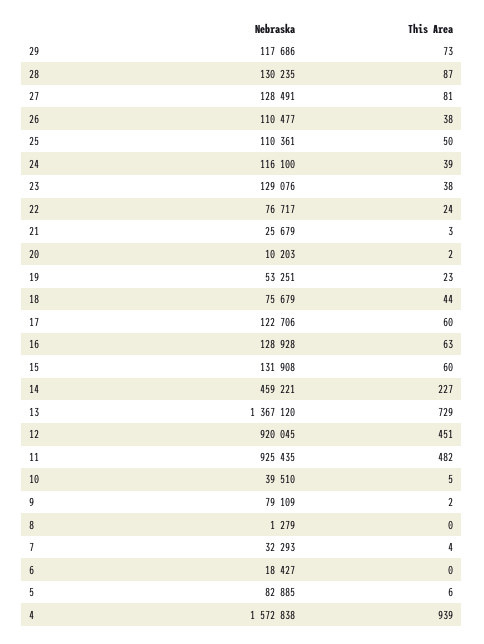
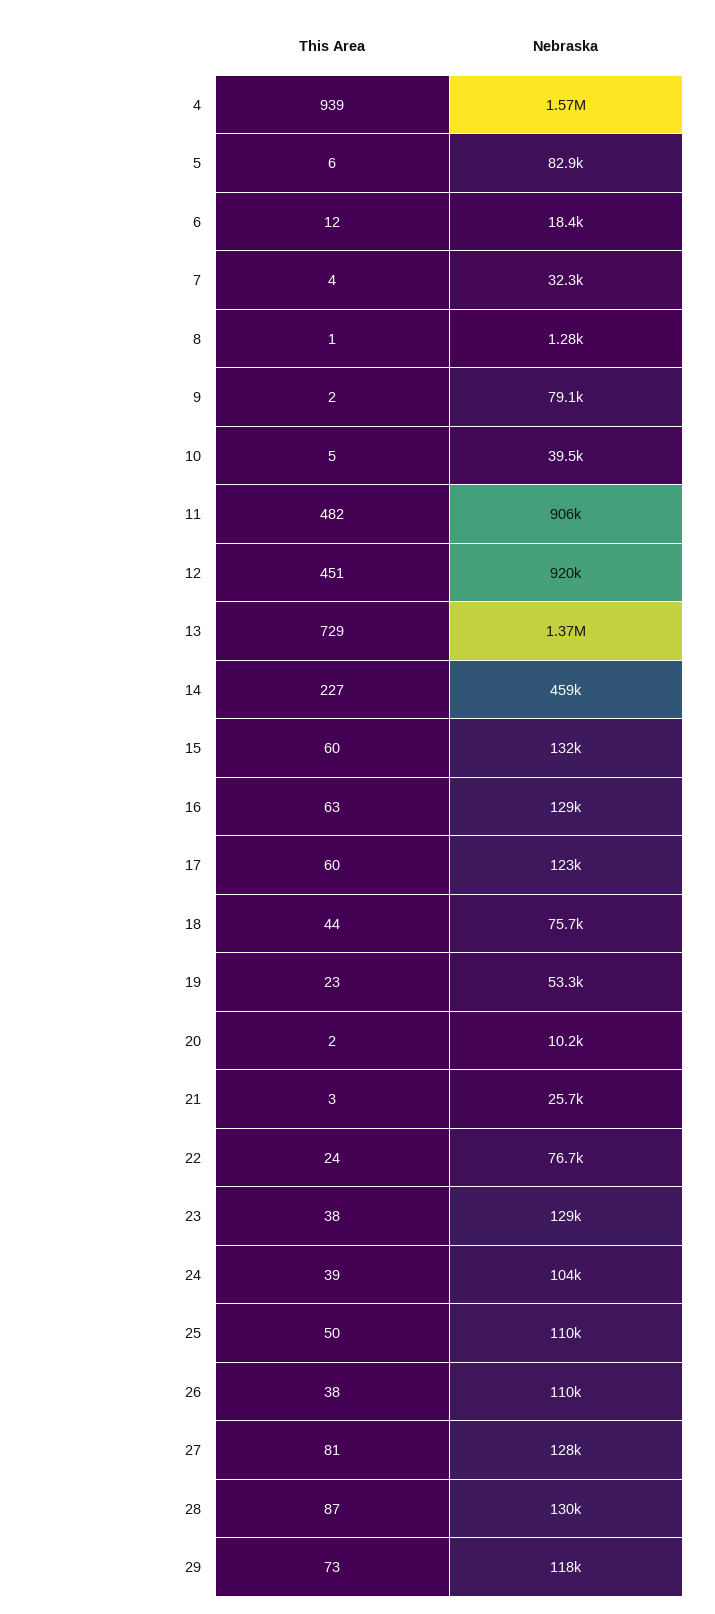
Nebraska, 24: 116100 -> 104000
Nebraska, 11: 925435 -> 906000
This Area, 8: 0 -> 1
This Area, 6: 0 -> 12

